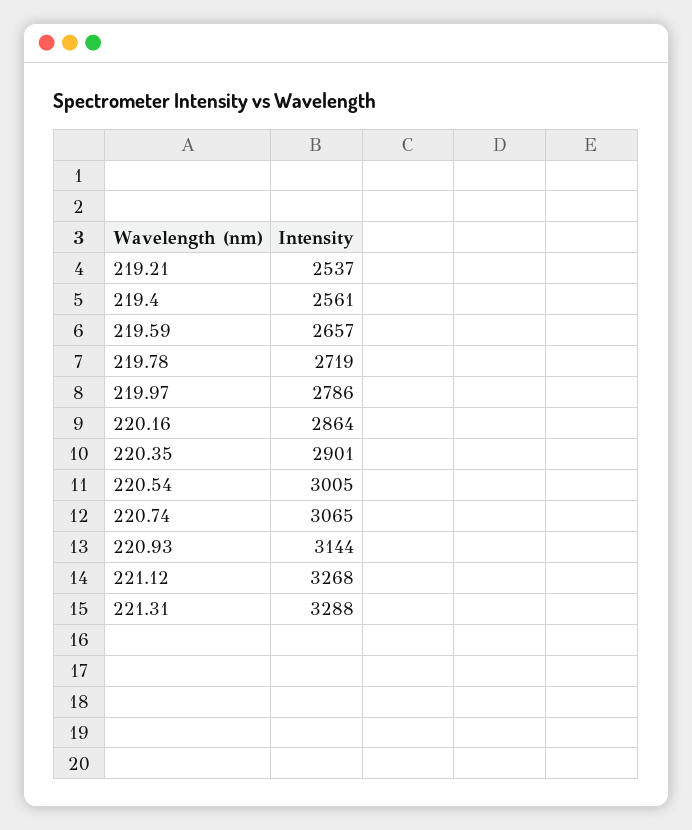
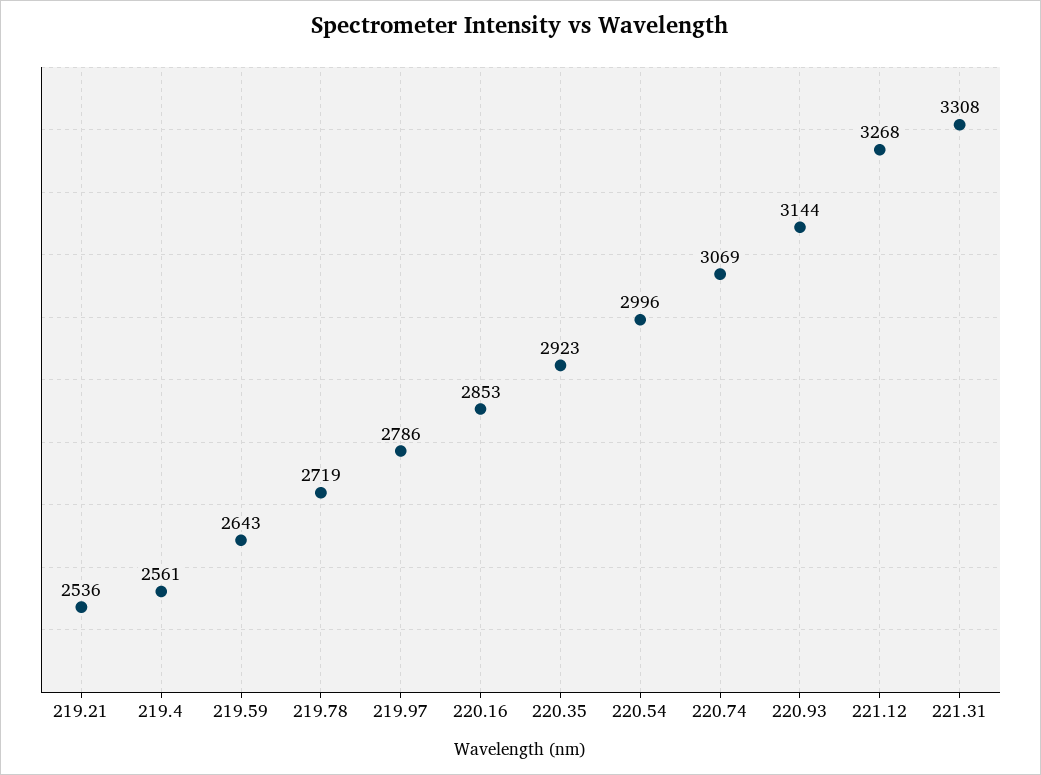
219.21: 2537 -> 2536
219.59: 2657 -> 2643
220.16: 2864 -> 2853
220.35: 2901 -> 2923
220.54: 3005 -> 2996
220.74: 3065 -> 3069
221.31: 3288 -> 3308

